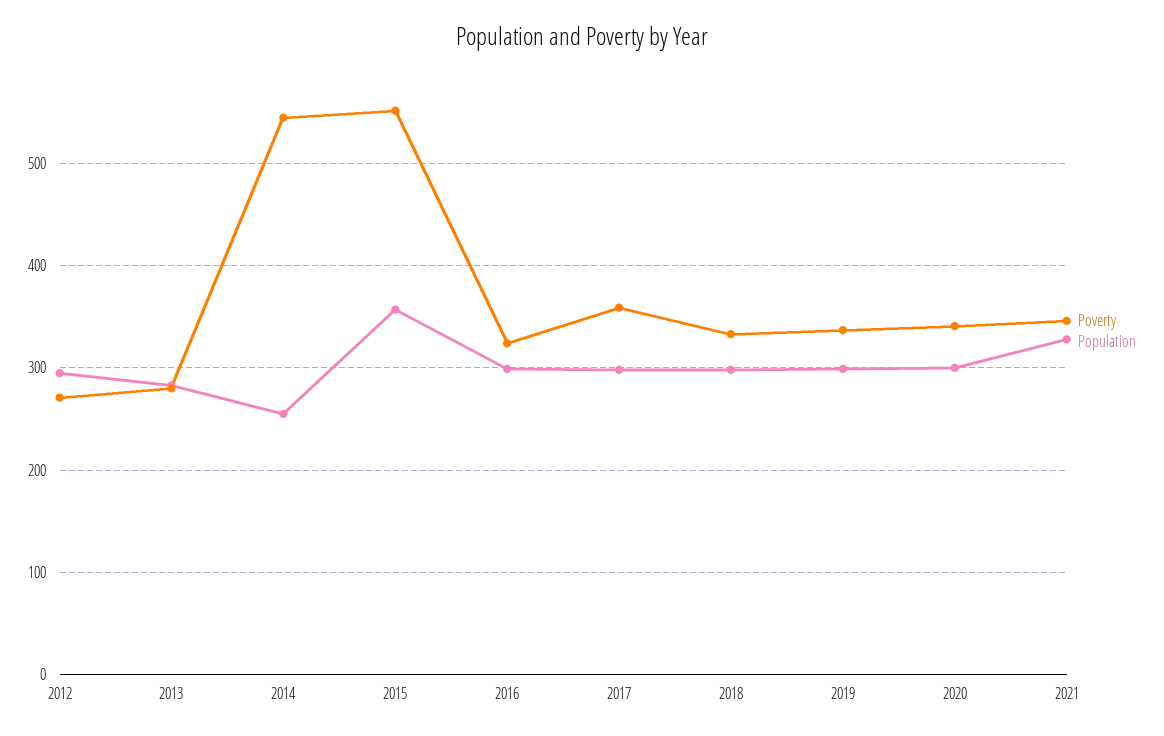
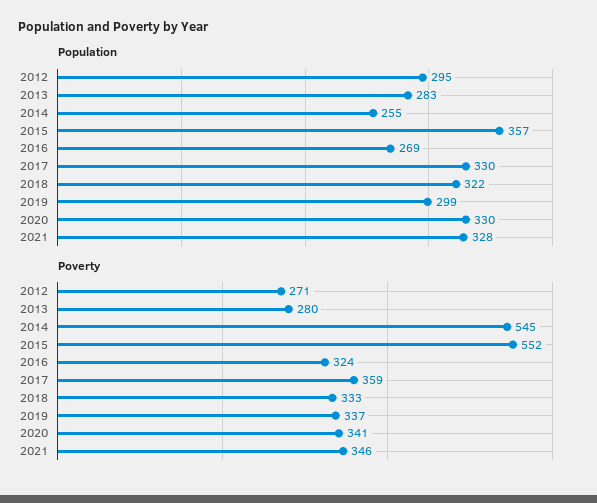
Population, 2016: 300 -> 269
Population, 2017: 300 -> 330
Population, 2018: 300 -> 322
Population, 2020: 300 -> 330

